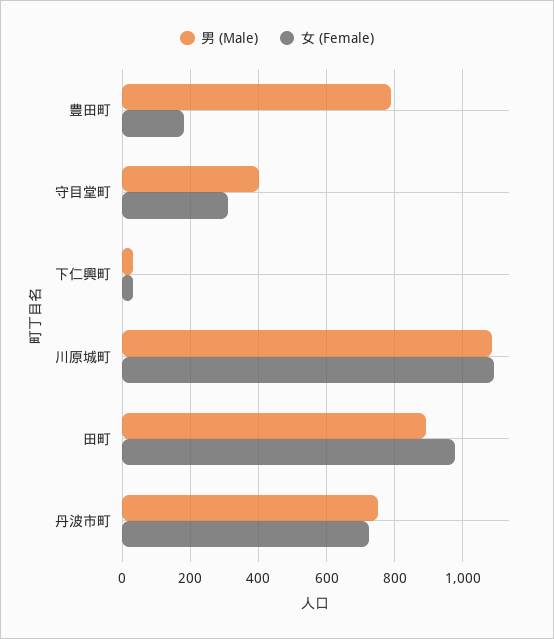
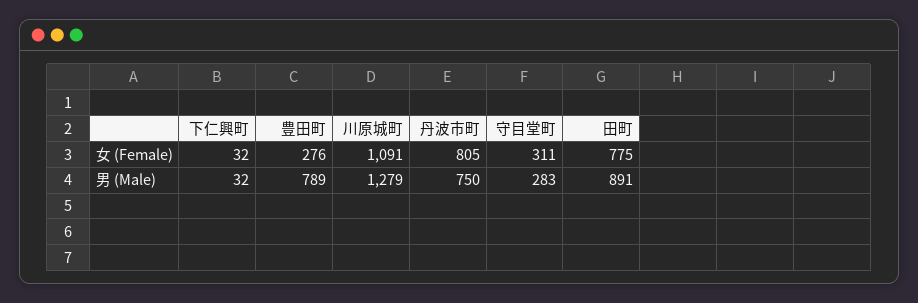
女 (Female), 豊田町: 180 -> 276
男 (Male), 守目堂町: 400 -> 283
男 (Male), 川原城町: 1080 -> 1279
女 (Female), 田町: 980 -> 775
女 (Female), 丹波市町: 720 -> 805

